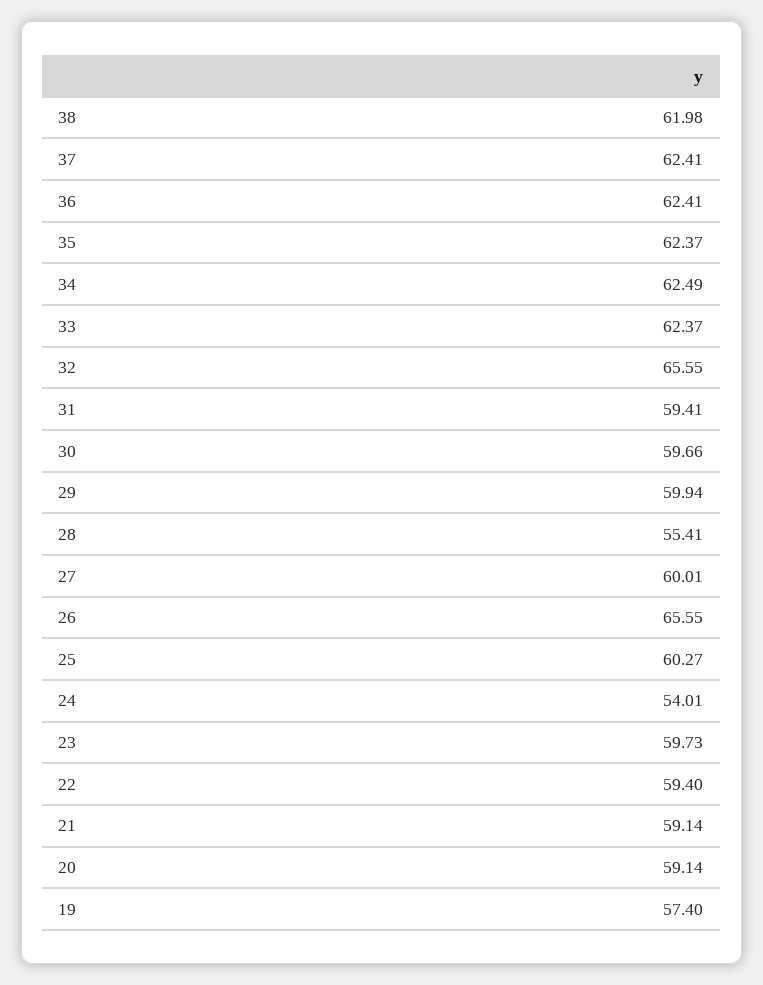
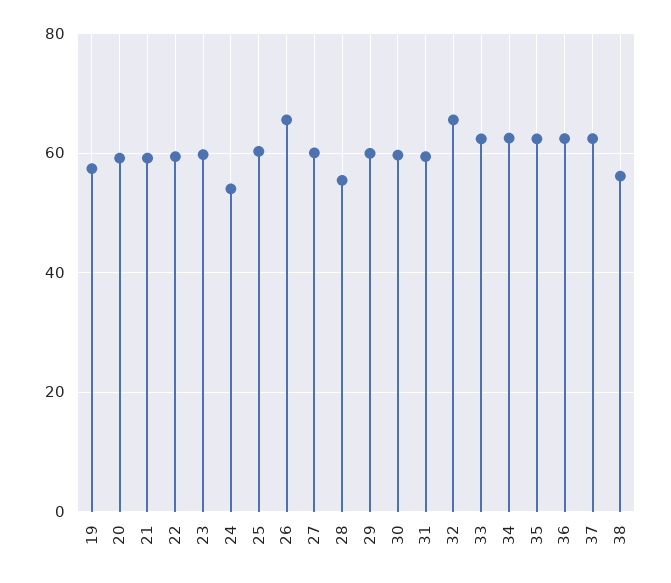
38: 61.98 -> 56

